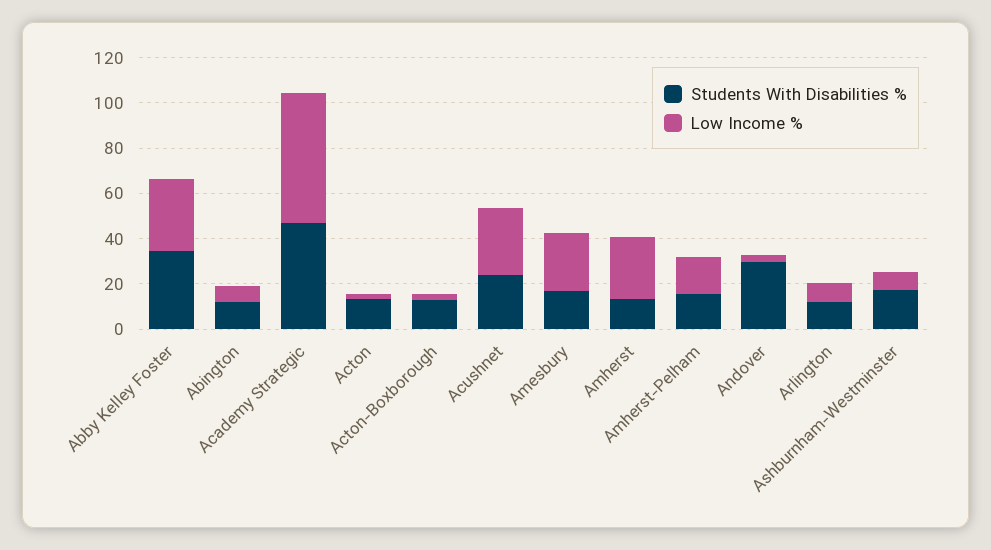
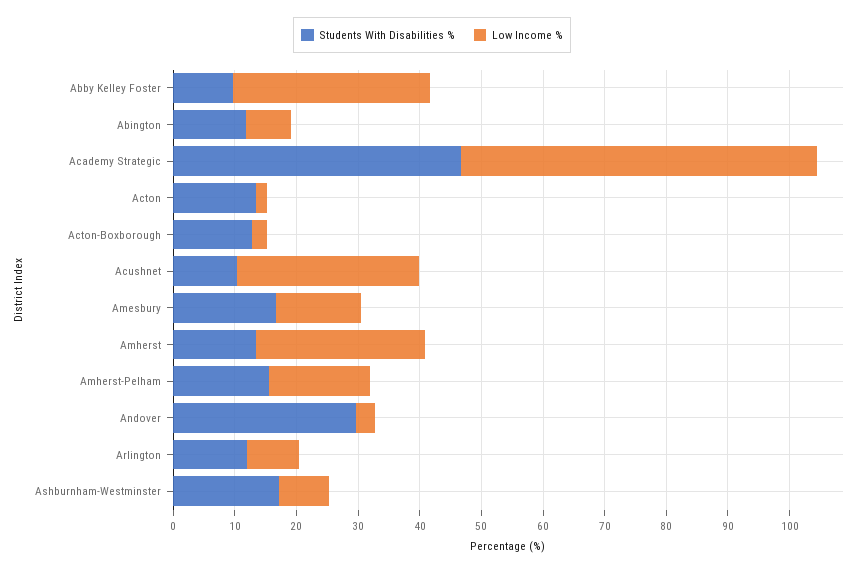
Students With Disabilities %, Abby Kelley Foster: 35 -> 10
Students With Disabilities %, Acushnet: 25 -> 10
Low Income %, Amesbury: 25 -> 14

